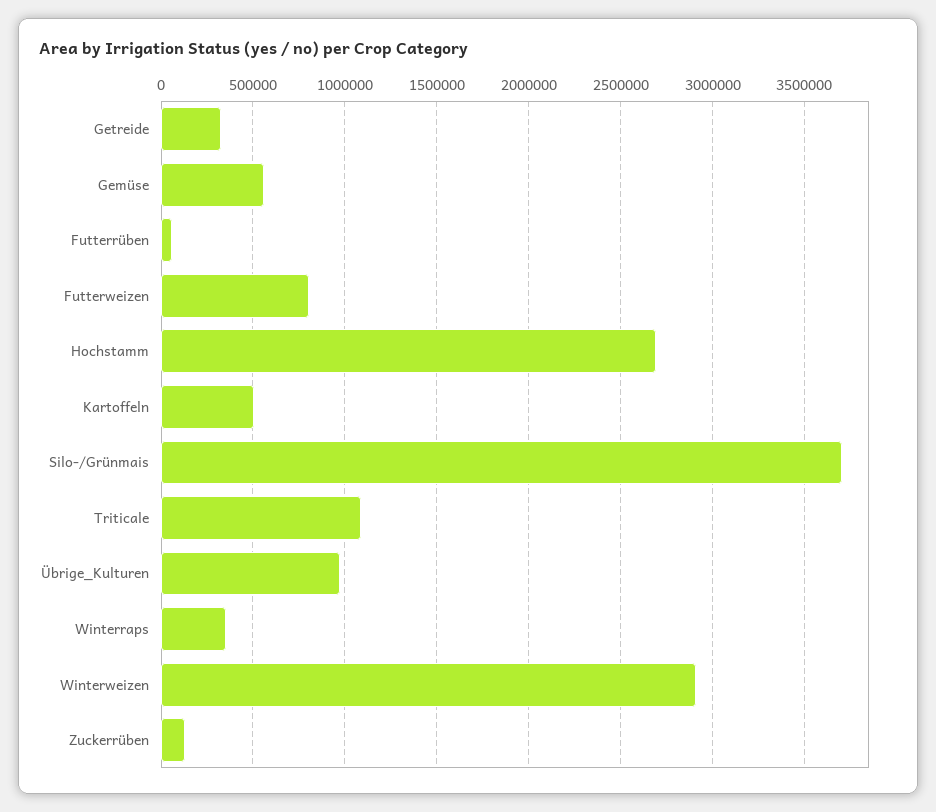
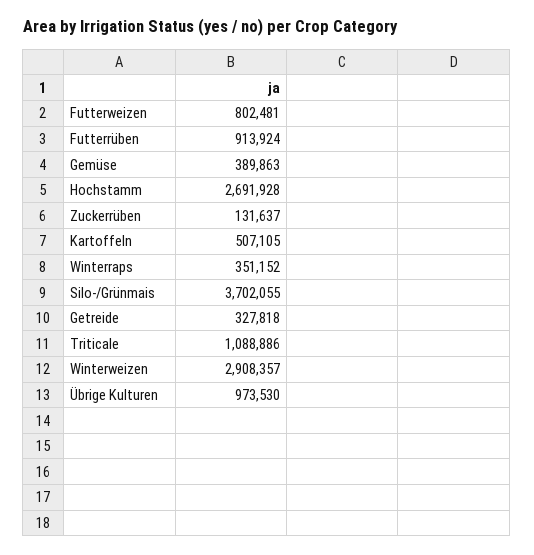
Gemüse: 550000 -> 389863
Futterrüben: 50000 -> 913924

